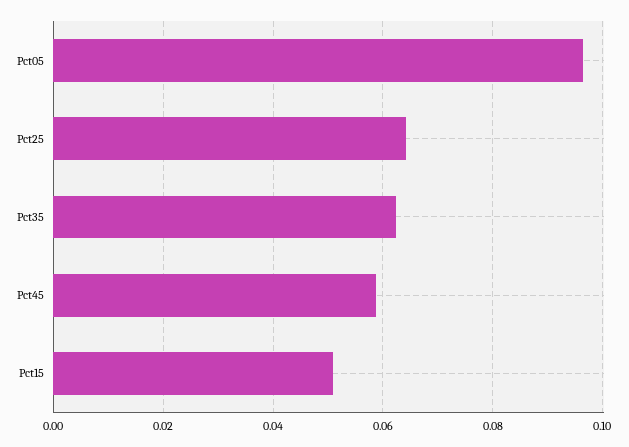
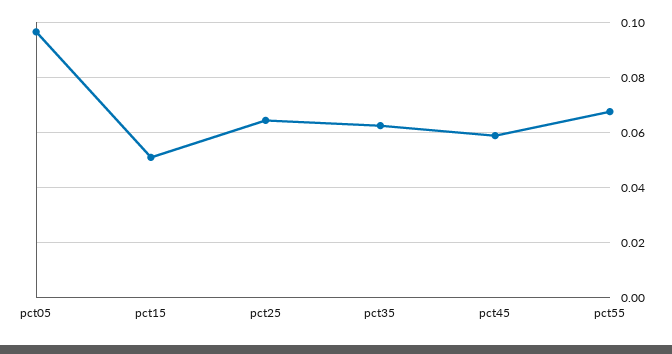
pct55: none -> 0.0675

